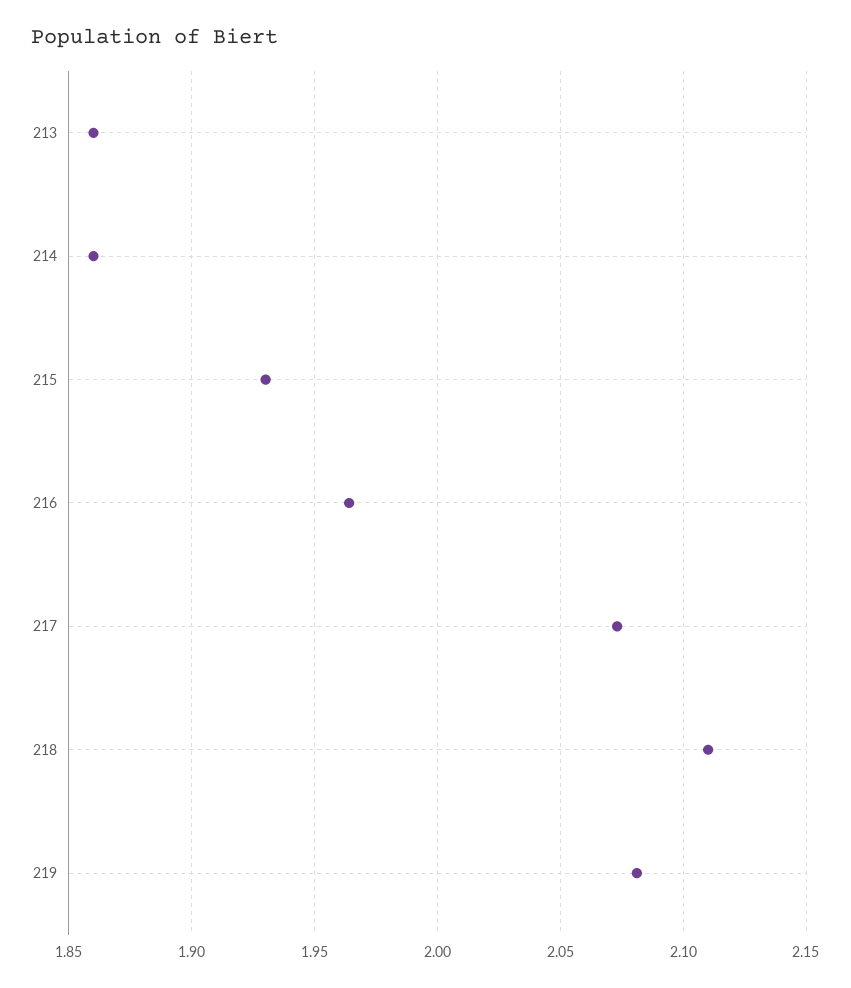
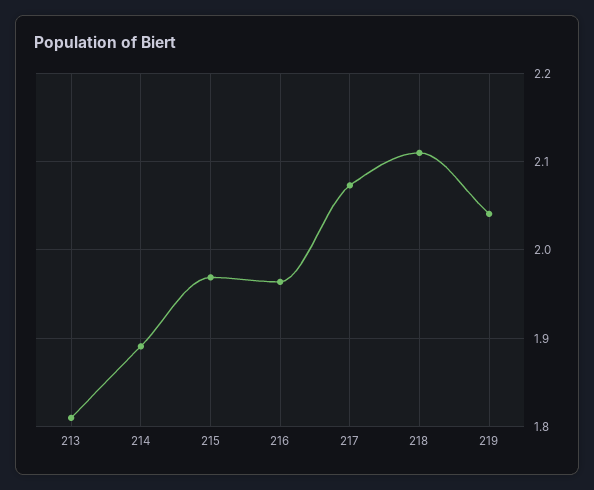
213: 1.86 -> 1.81
214: 1.86 -> 1.89
215: 1.93 -> 1.97
219: 2.08 -> 2.04

